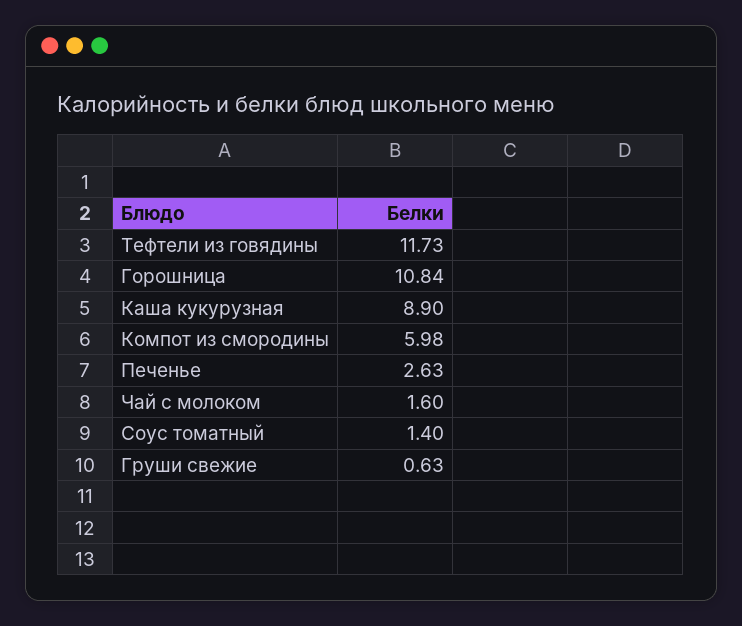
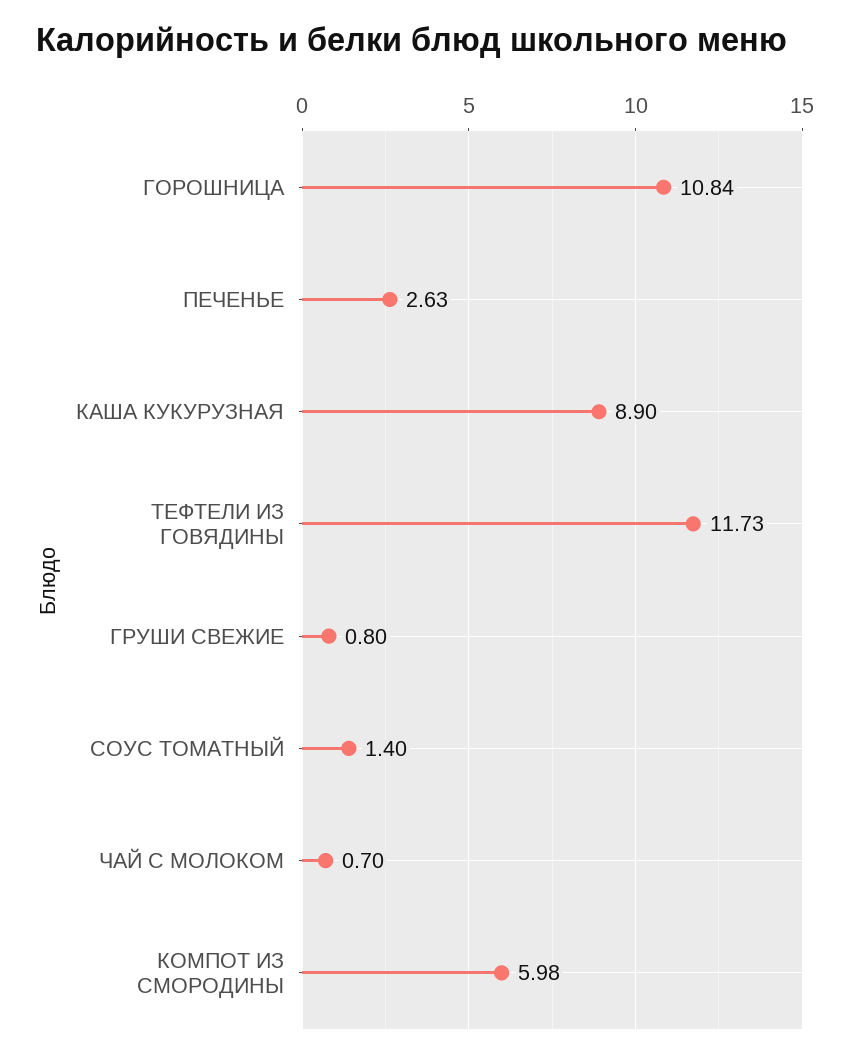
Чай с молоком: 1.6 -> 0.7
Груши свежие: 0.63 -> 0.8

